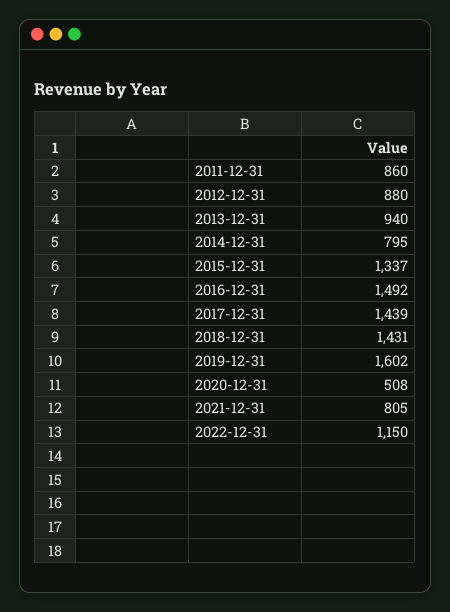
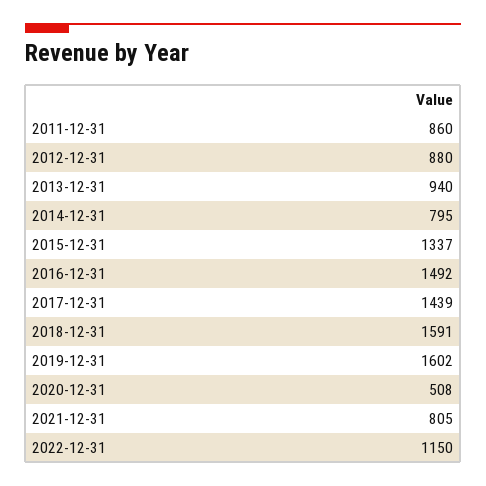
2018-12-31: 1431 -> 1591

